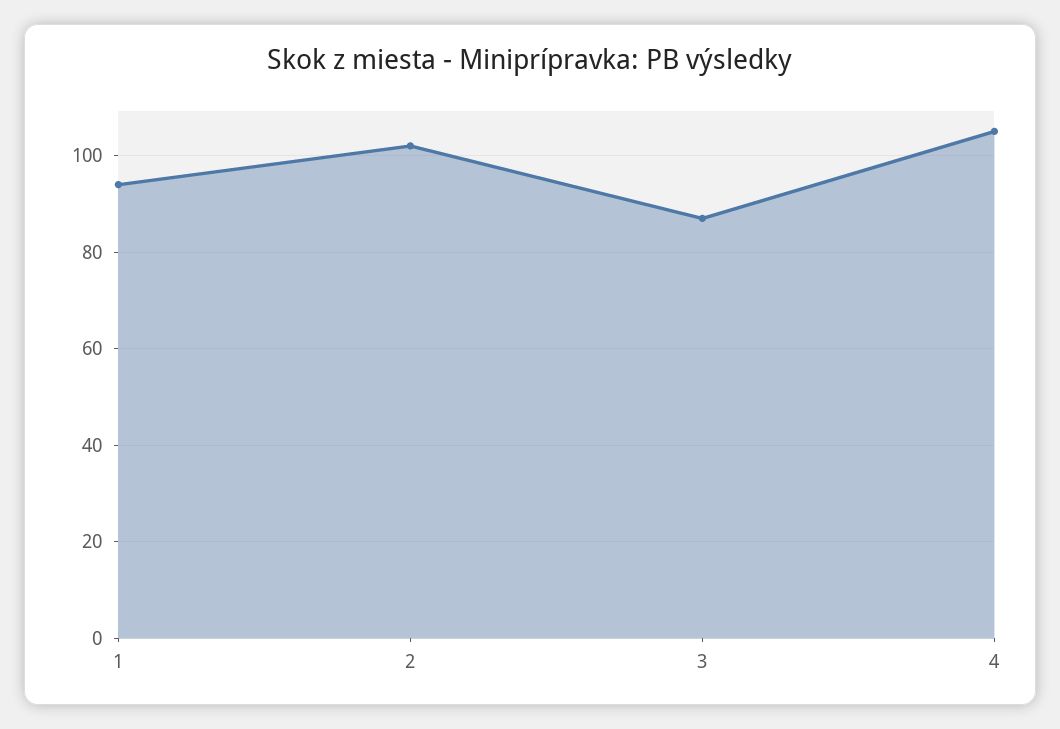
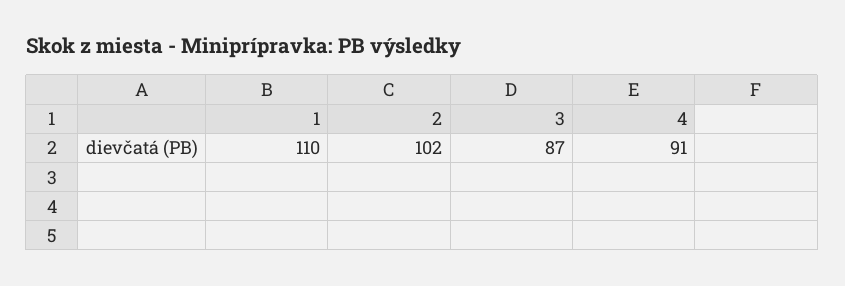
1: 95 -> 110
4: 105 -> 91

